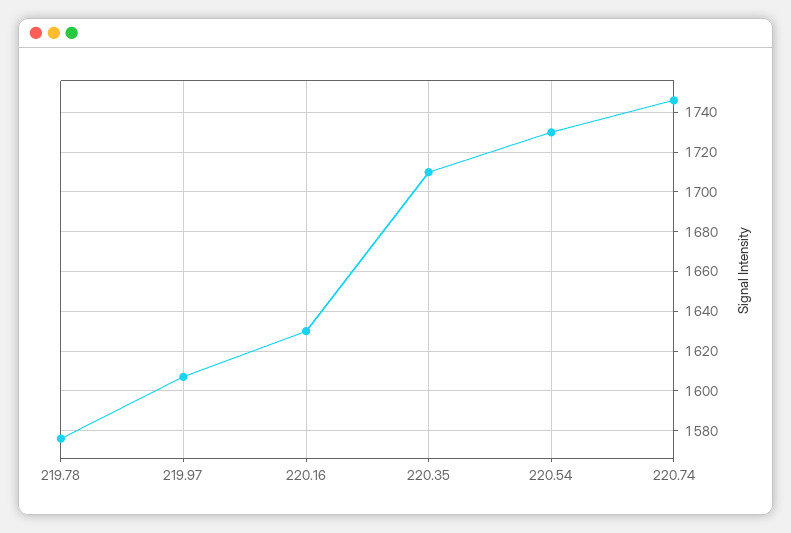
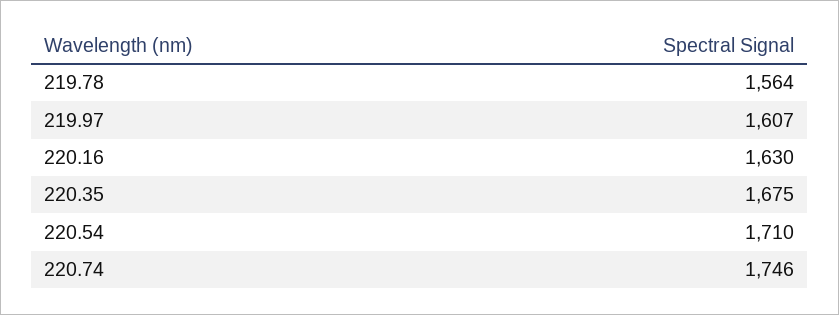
219.78: 1575 -> 1564
220.35: 1710 -> 1675
220.54: 1730 -> 1710

